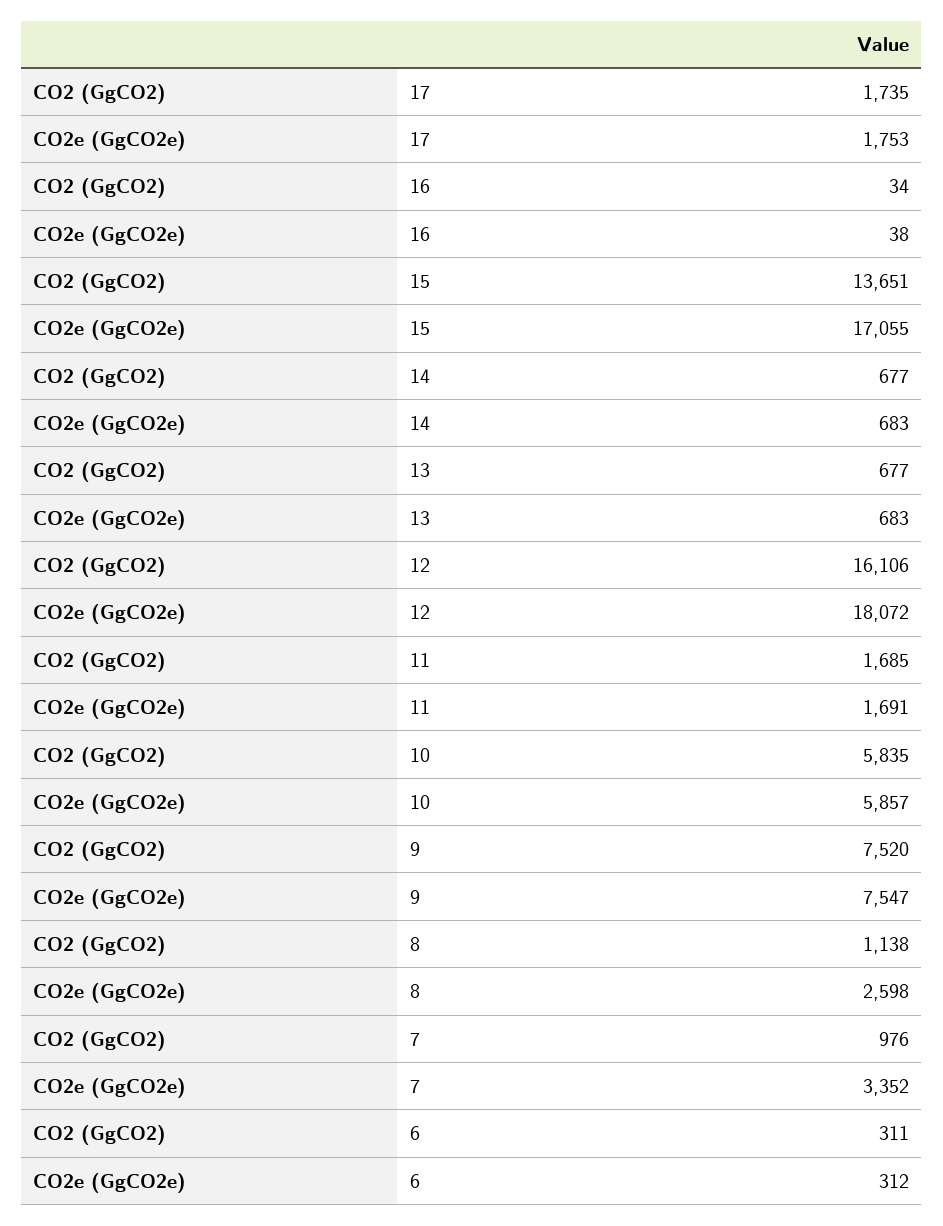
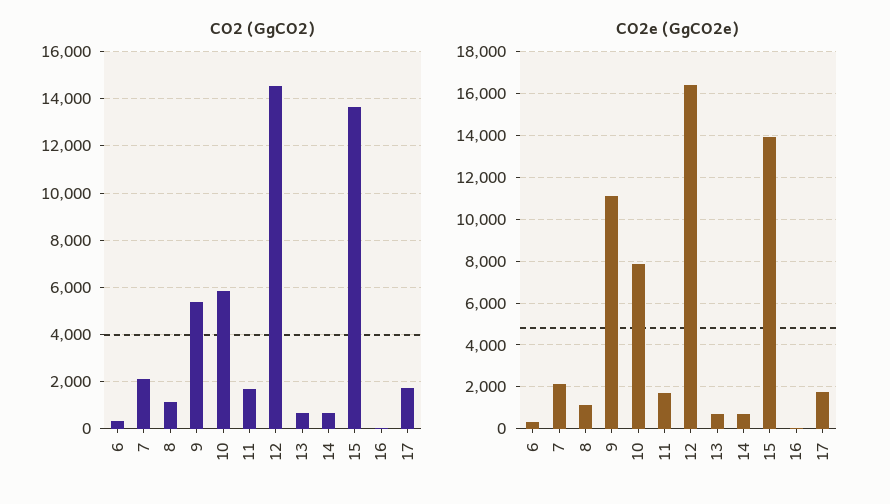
CO2e (GgCO2e), 15: 17055 -> 14000
CO2 (GgCO2), 12: 16106 -> 14500
CO2e (GgCO2e), 12: 18072 -> 16500
CO2e (GgCO2e), 10: 5857 -> 8000
CO2 (GgCO2), 9: 7520 -> 5500
CO2e (GgCO2e), 9: 7547 -> 11000
CO2e (GgCO2e), 8: 2598 -> 1000
CO2 (GgCO2), 7: 976 -> 2000
CO2e (GgCO2e), 7: 3352 -> 2000

